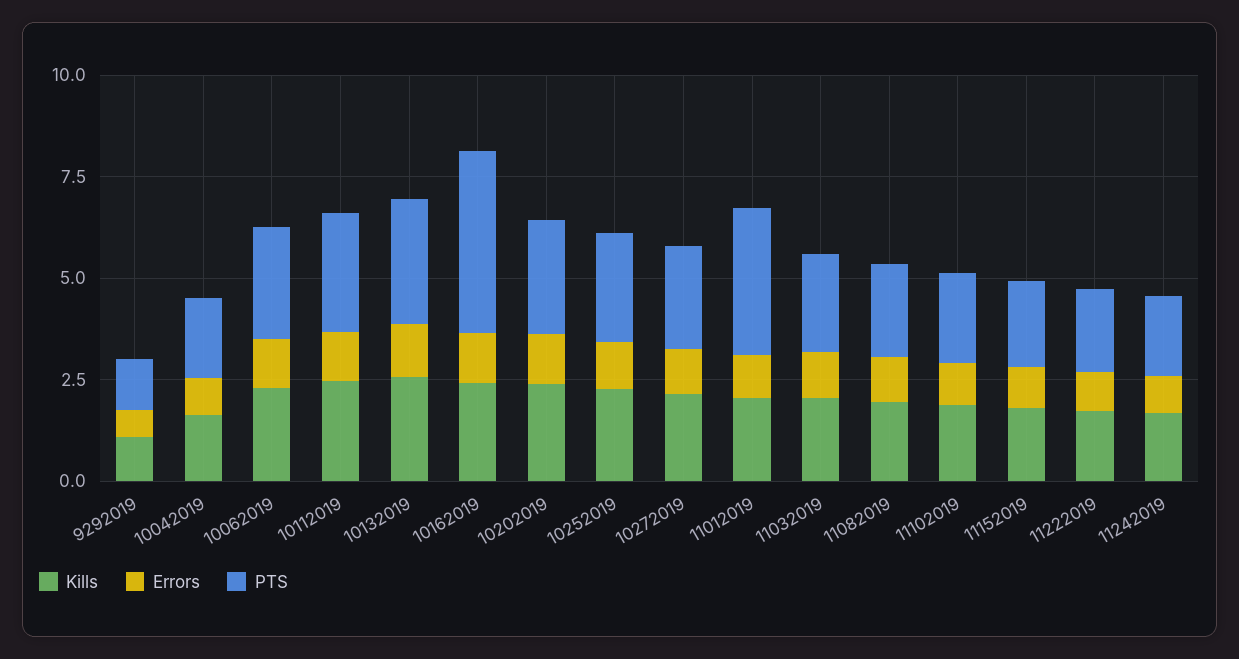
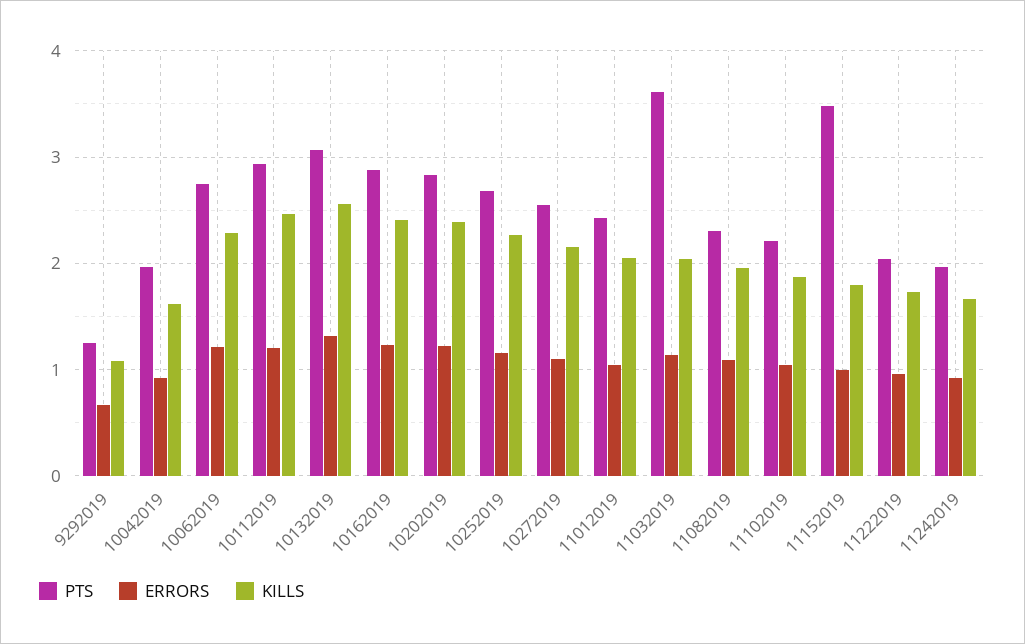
PTS, 10162019: 4.5 -> 2.9
PTS, 11012019: 3.5 -> 2.4
PTS, 11032019: 2.5 -> 3.6
PTS, 11152019: 2 -> 3.5

